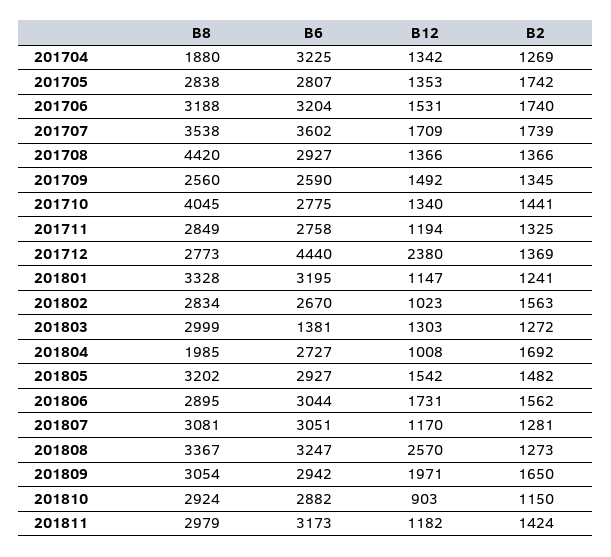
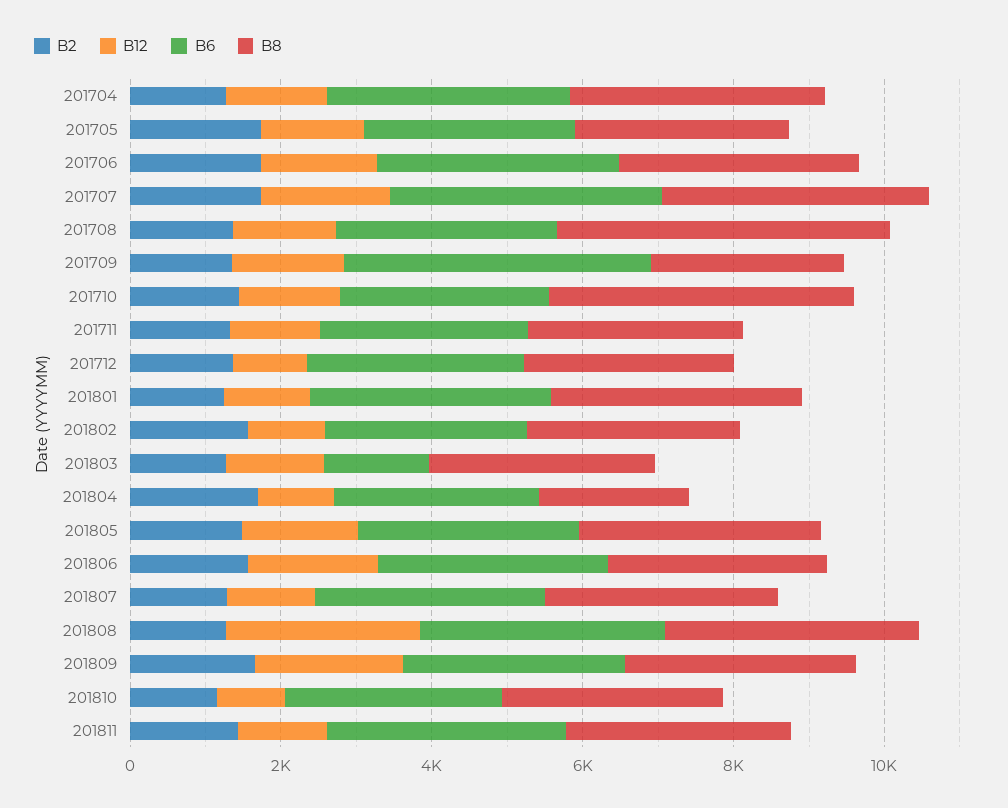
B8, 201704: 1880 -> 3500
B6, 201709: 2590 -> 4000
B6, 201712: 4440 -> 3000
B12, 201712: 2380 -> 1000

